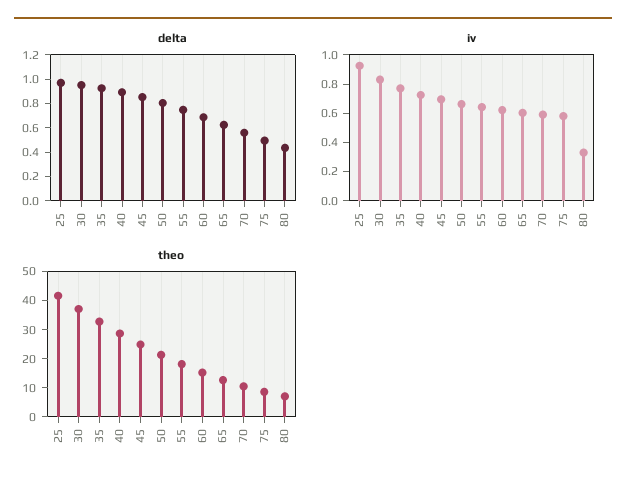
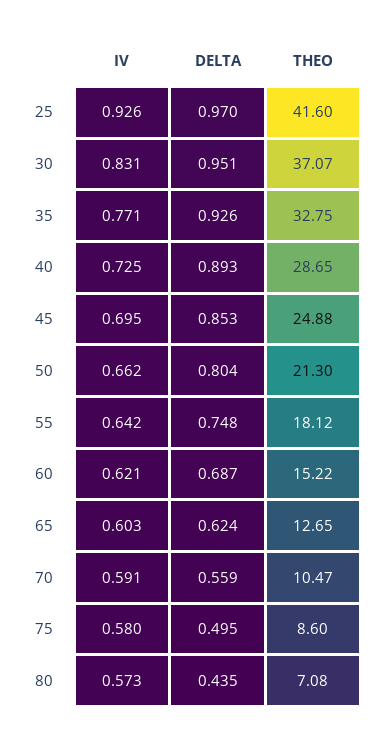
iv, 80: 0.3 -> 0.573

